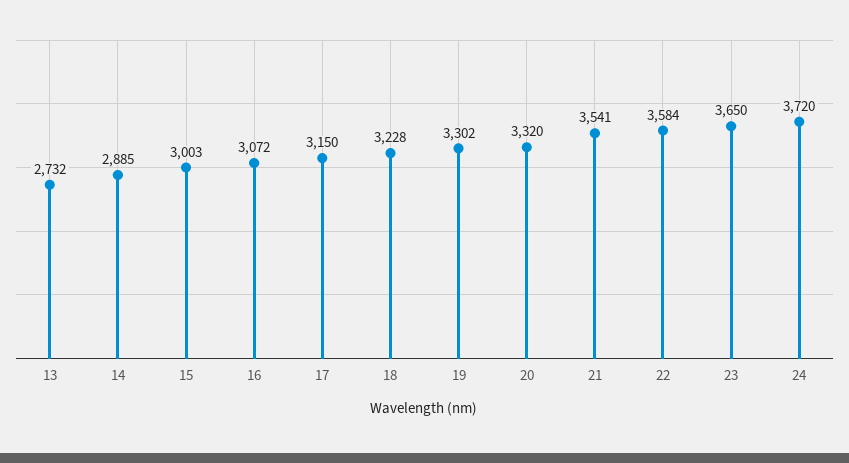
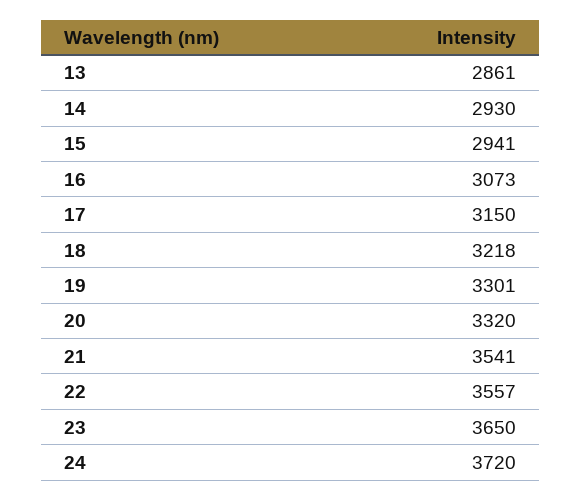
13: 2732 -> 2861
14: 2885 -> 2930
15: 3003 -> 2941
16: 3072 -> 3073
18: 3228 -> 3218
19: 3302 -> 3301
22: 3584 -> 3557

